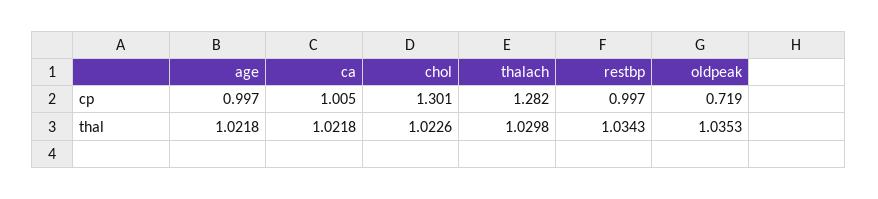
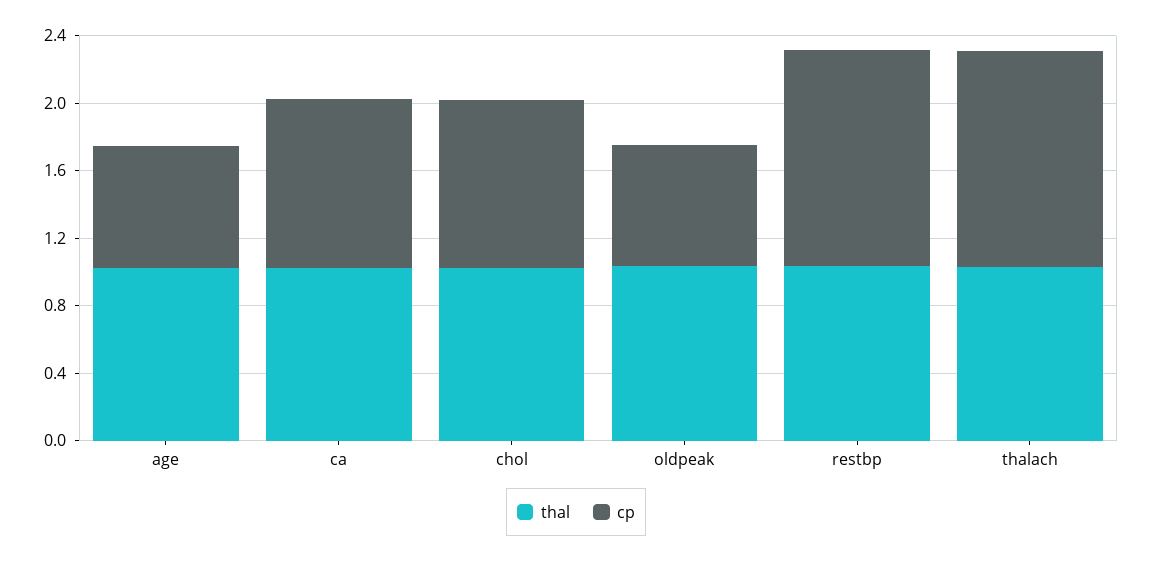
cp, age: 0.997 -> 0.7
cp, chol: 1.301 -> 1
cp, restbp: 0.997 -> 1.3

